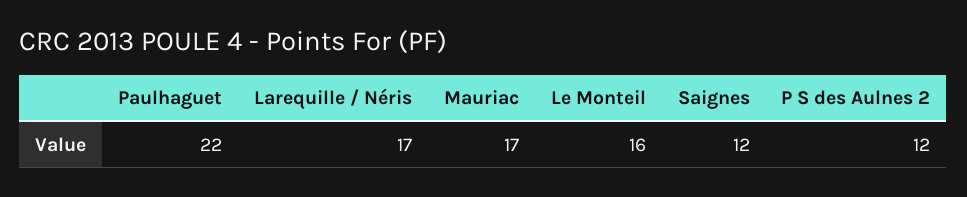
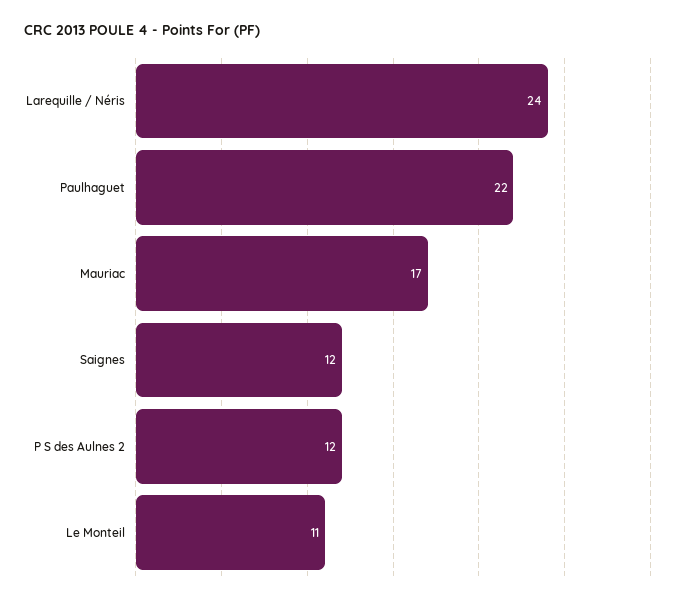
Larequille / Néris: 17 -> 24
Le Monteil: 16 -> 11

